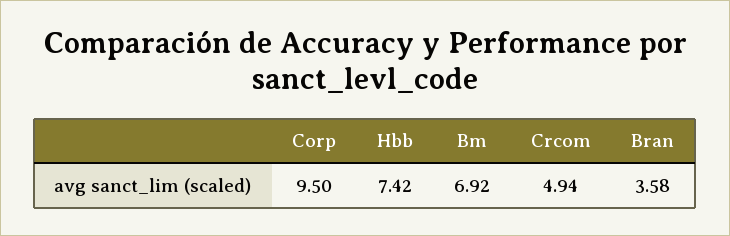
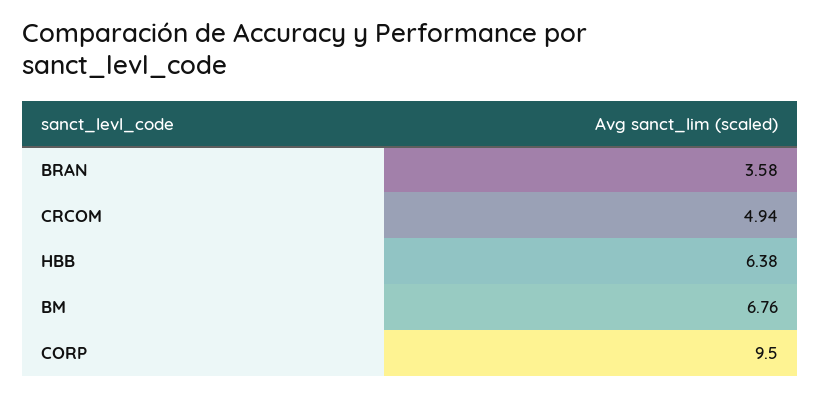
Hbb: 7.42 -> 6.38
Bm: 6.92 -> 6.76

